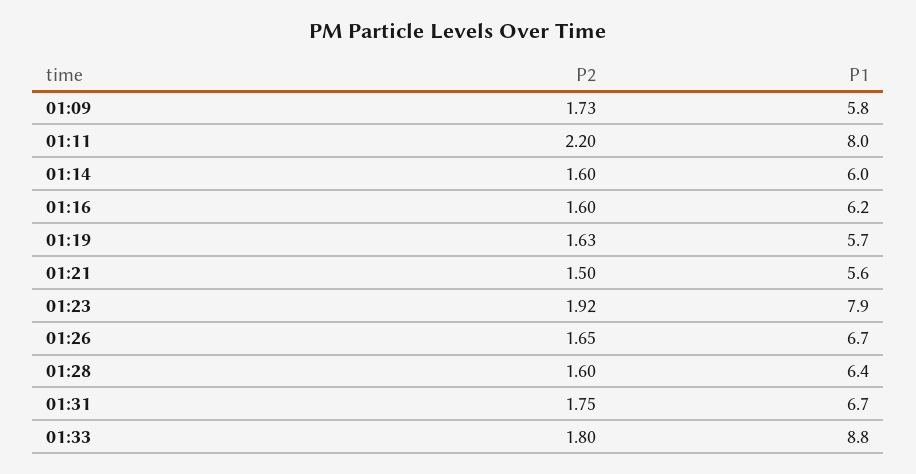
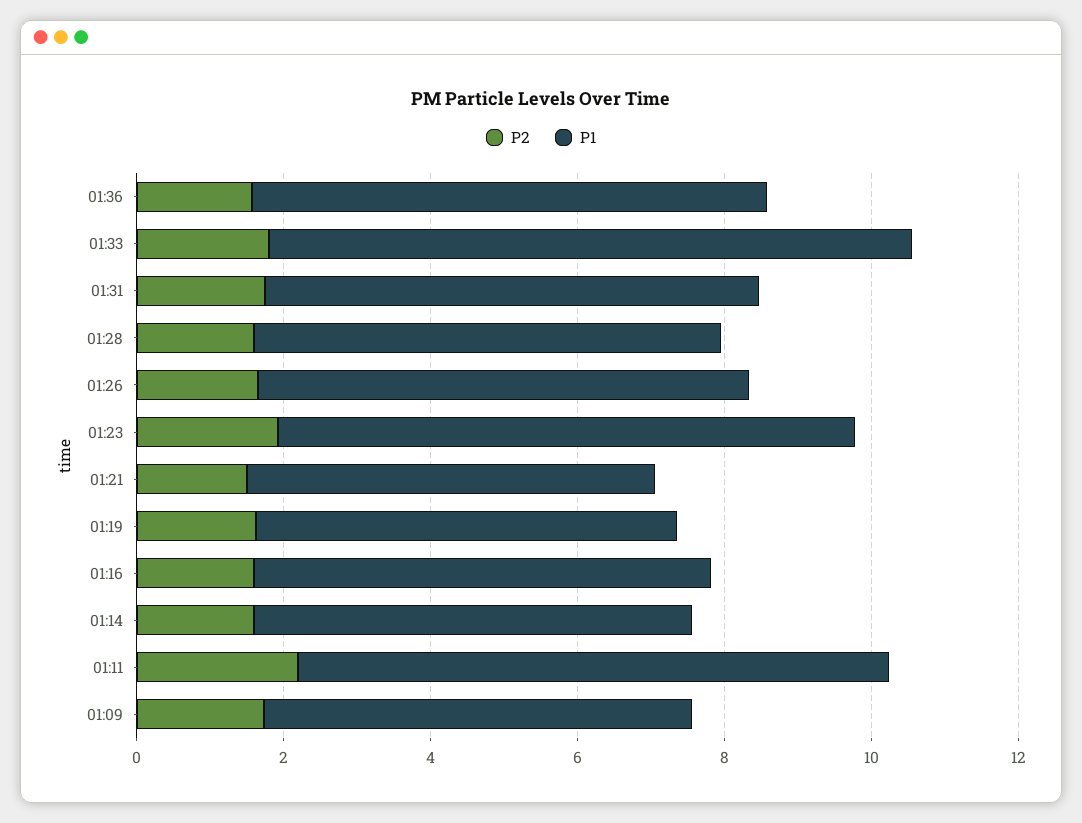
P2, 01:36: none -> 1.5
P1, 01:36: none -> 7

